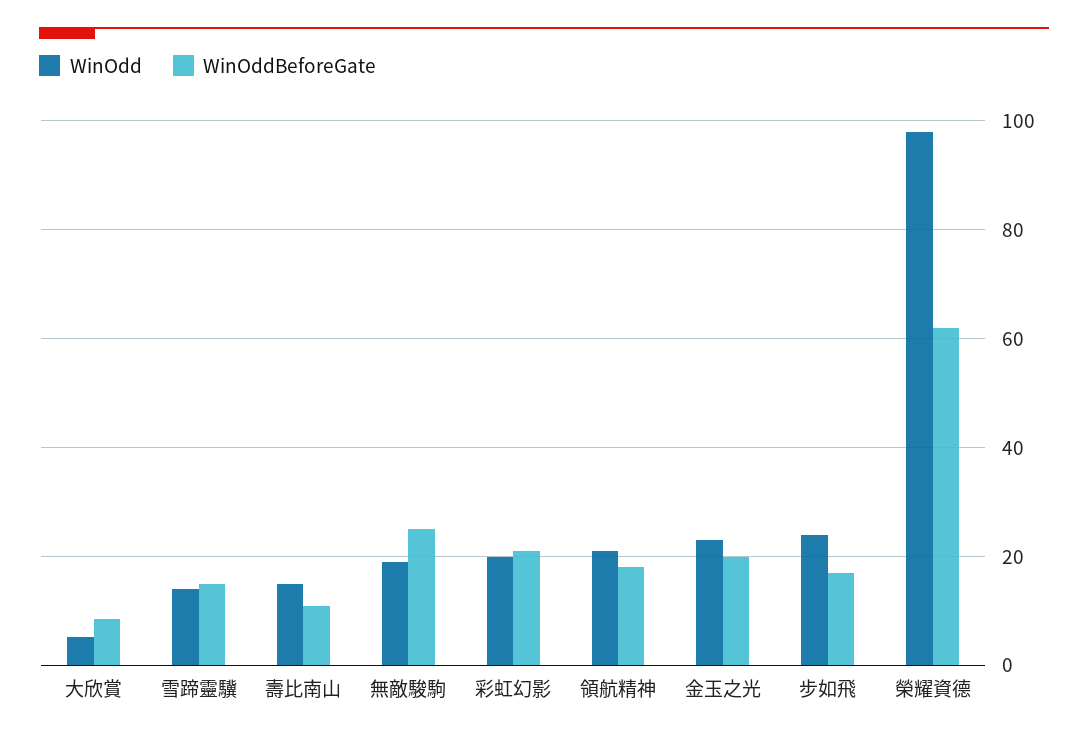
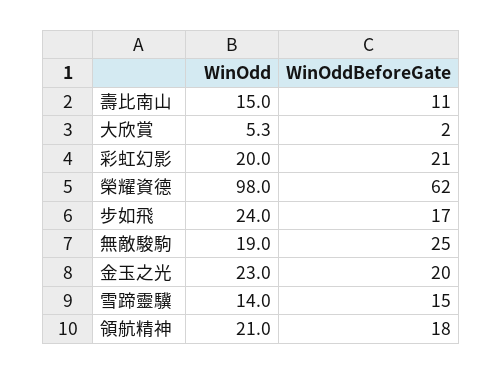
WinOddBeforeGate, 大欣賞: 8 -> 2

